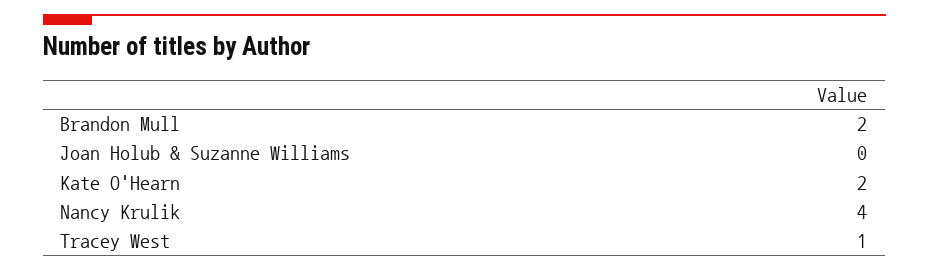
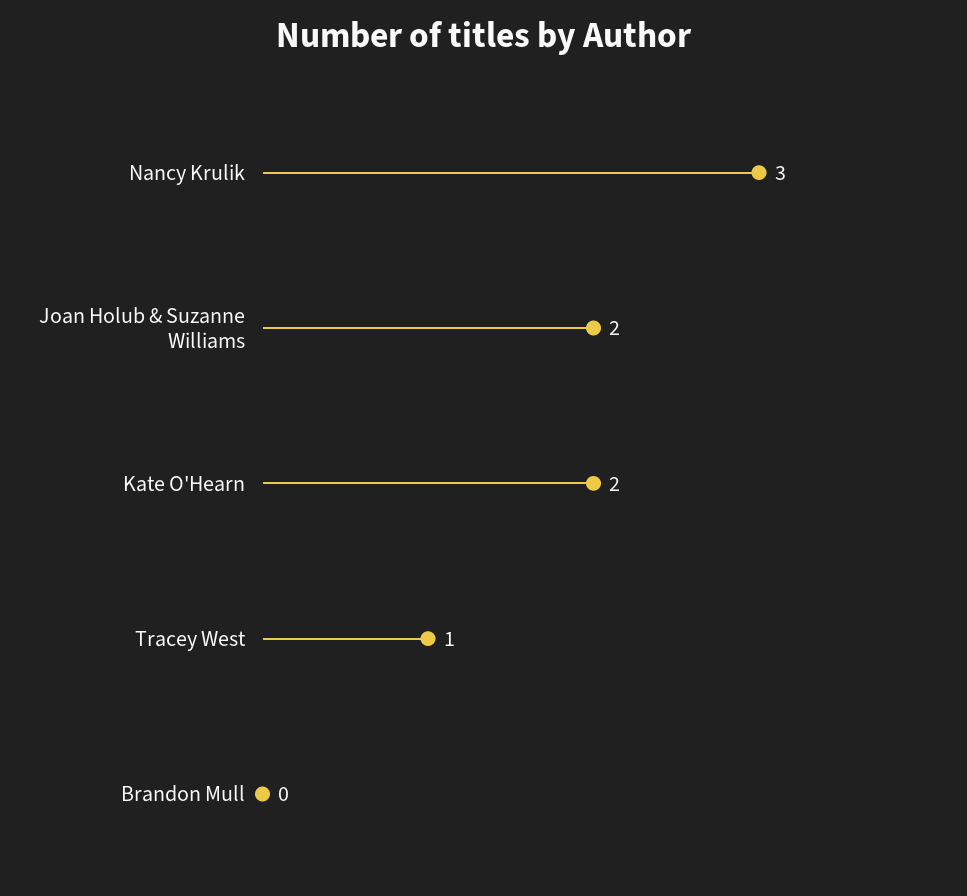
Brandon Mull: 2 -> 0
Joan Holub & Suzanne Williams: 0 -> 2
Nancy Krulik: 4 -> 3

